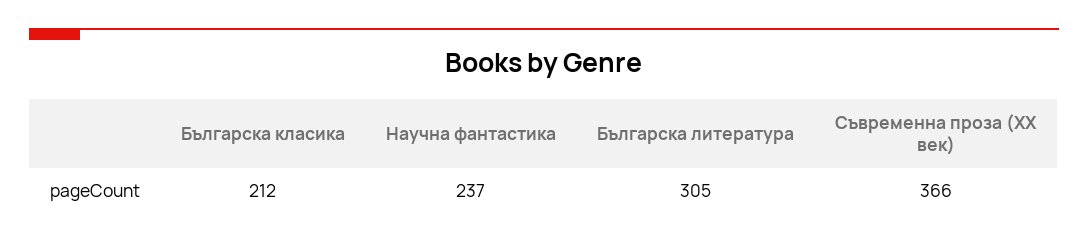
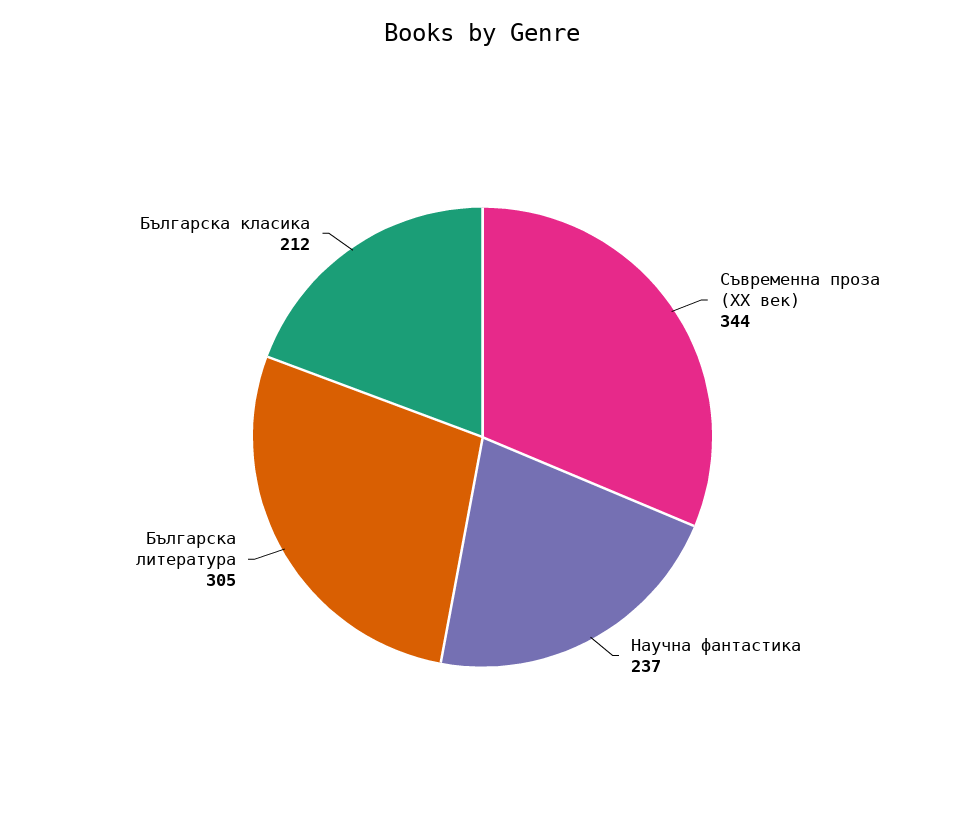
Съвременна проза (XX век): 366 -> 344

